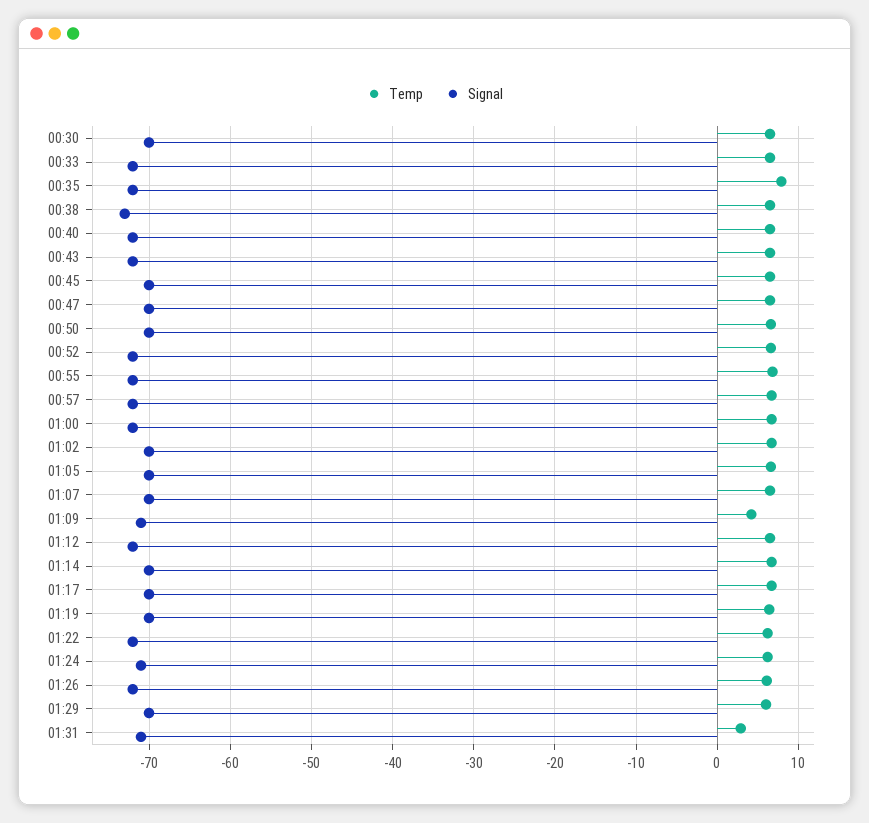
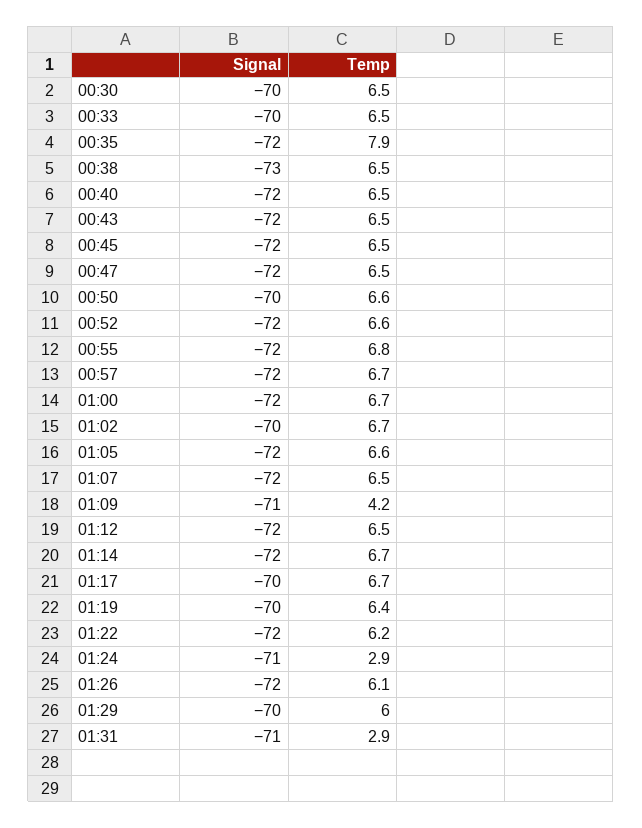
Signal, 00:33: -72 -> -70
Signal, 00:45: -70 -> -72
Signal, 00:47: -70 -> -72
Signal, 01:05: -70 -> -72
Signal, 01:07: -70 -> -72
Signal, 01:14: -70 -> -72
Temp, 01:24: 6 -> 2.9

